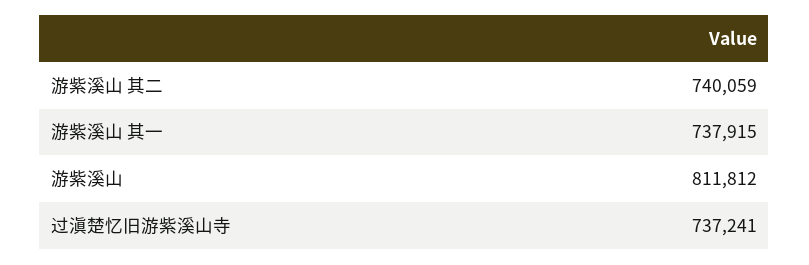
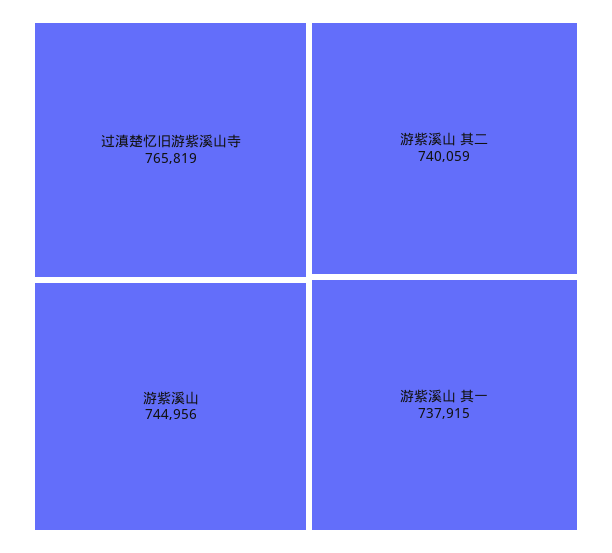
游紫溪山: 811812 -> 744956
过滇楚忆旧游紫溪山寺: 737241 -> 765819

